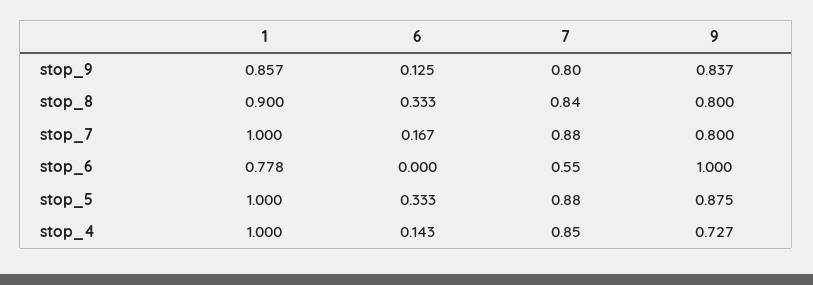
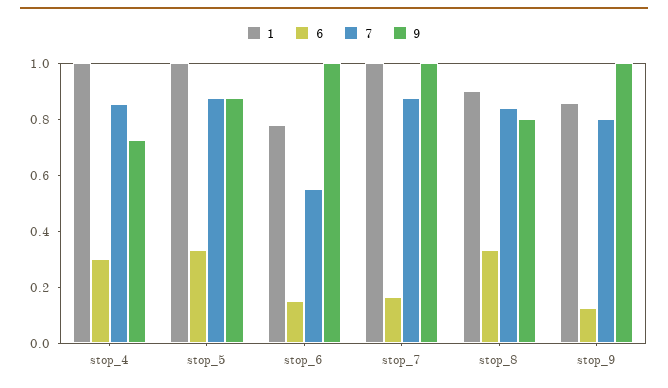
9, stop_9: 0.837 -> 1
9, stop_7: 0.8 -> 1
6, stop_6: 0 -> 0.15
6, stop_4: 0.143 -> 0.3

